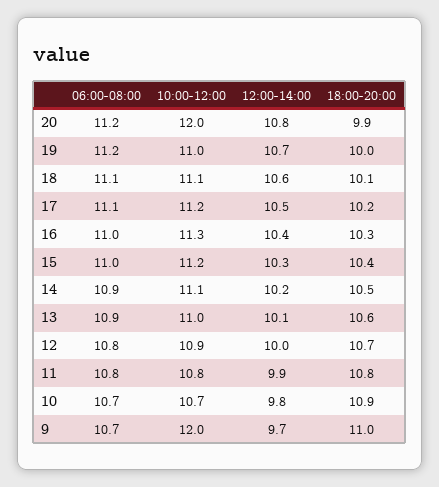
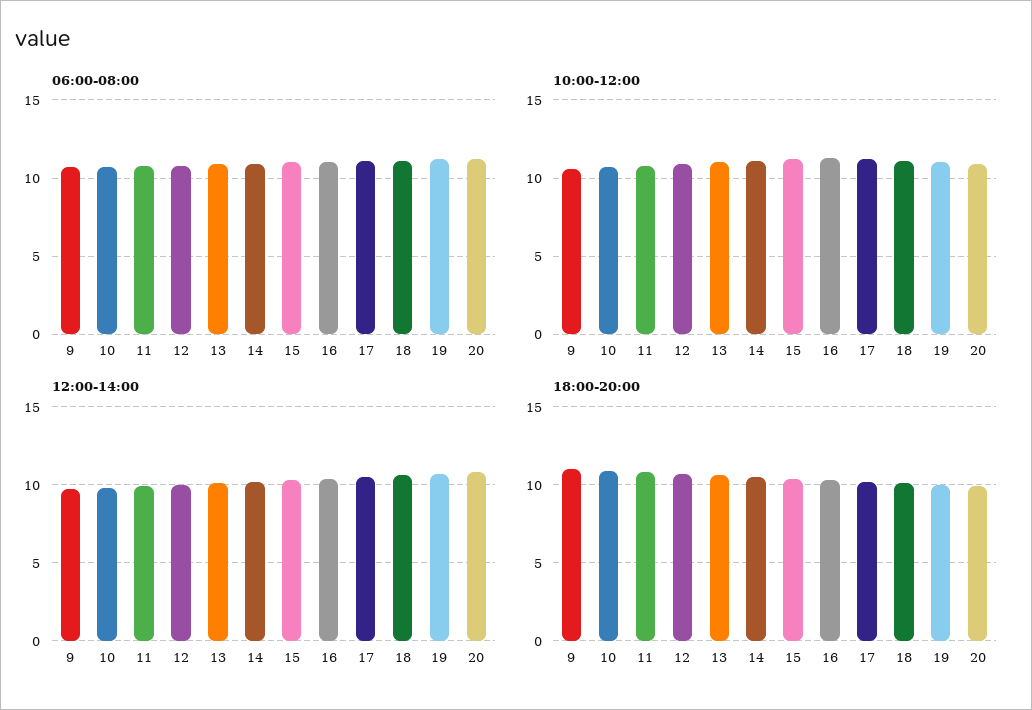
10:00-12:00, 20: 12 -> 11
10:00-12:00, 9: 12 -> 10.5

